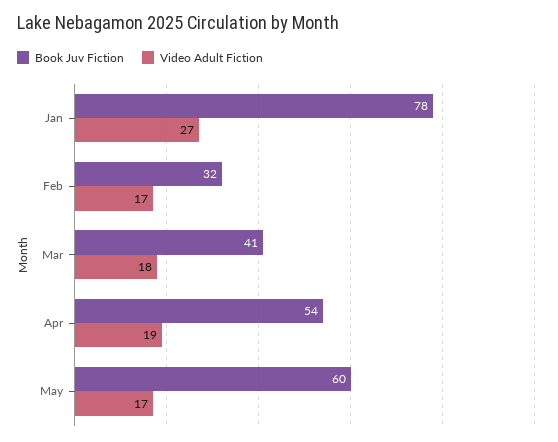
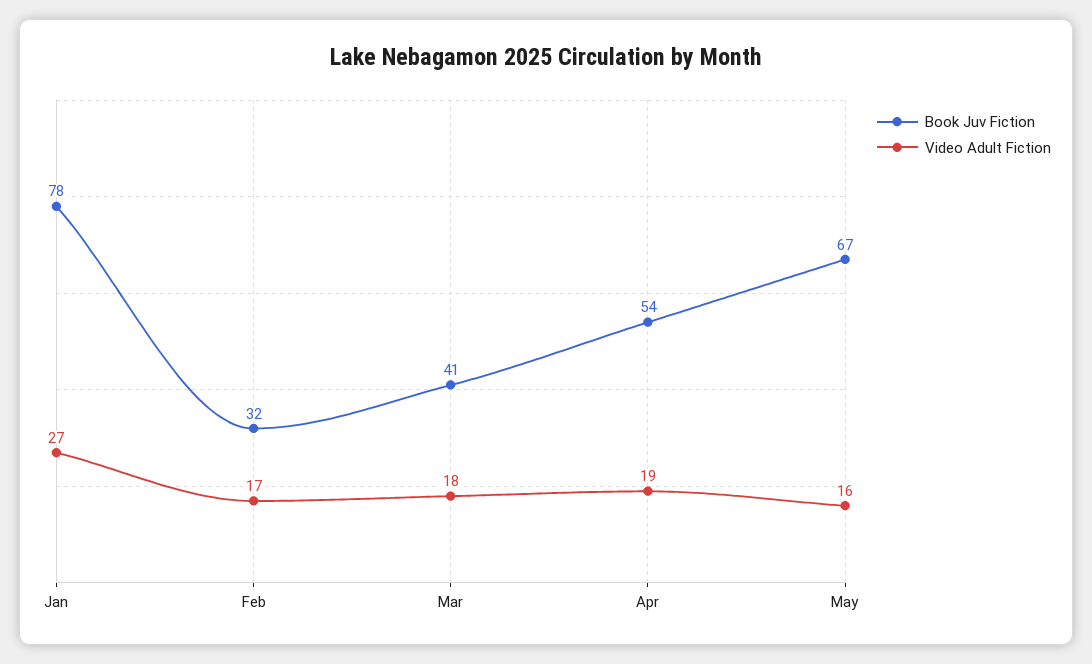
Book Juv Fiction, May: 60 -> 67
Video Adult Fiction, May: 17 -> 16

